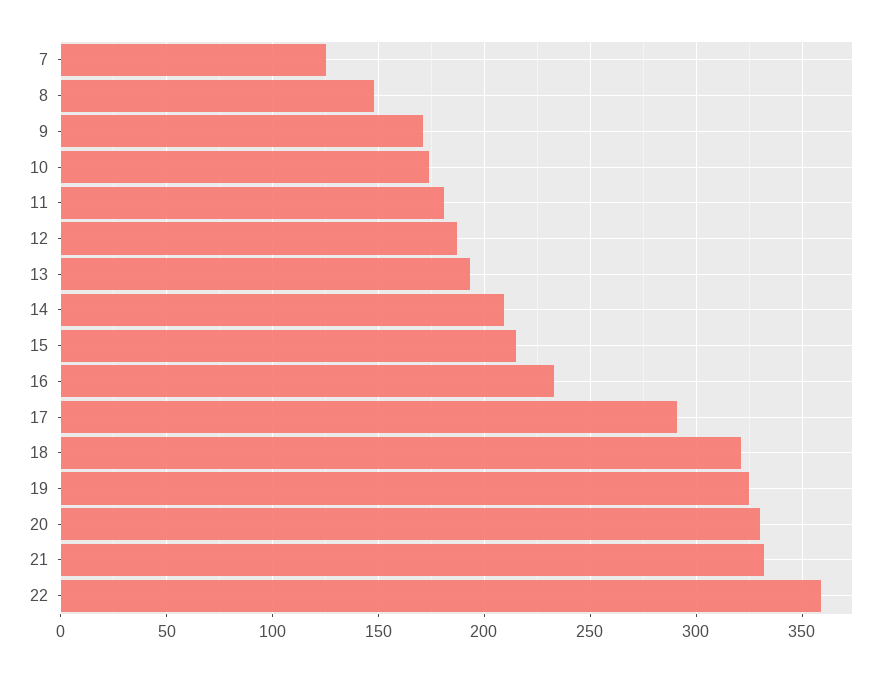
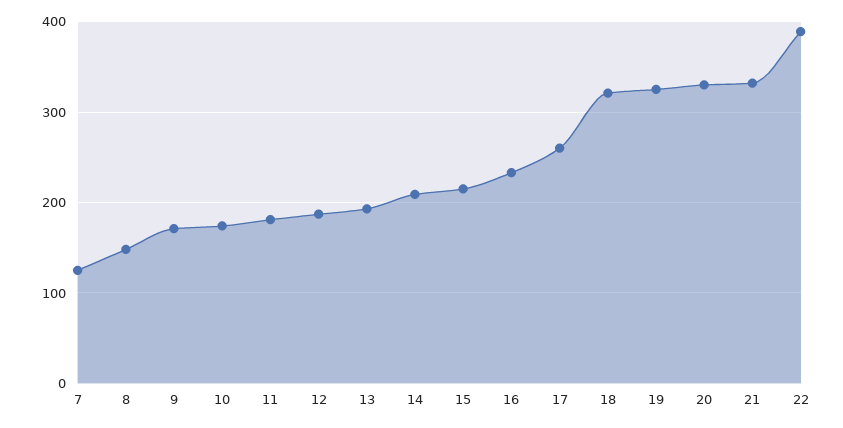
17: 290 -> 260
22: 360 -> 390

